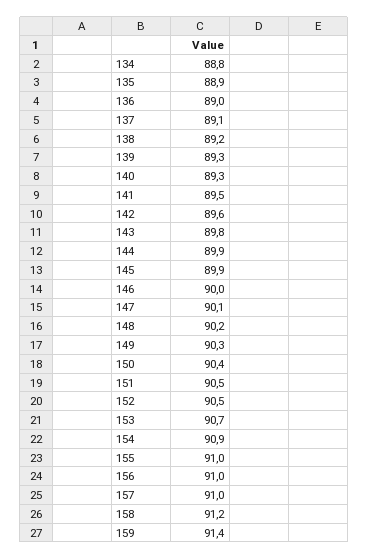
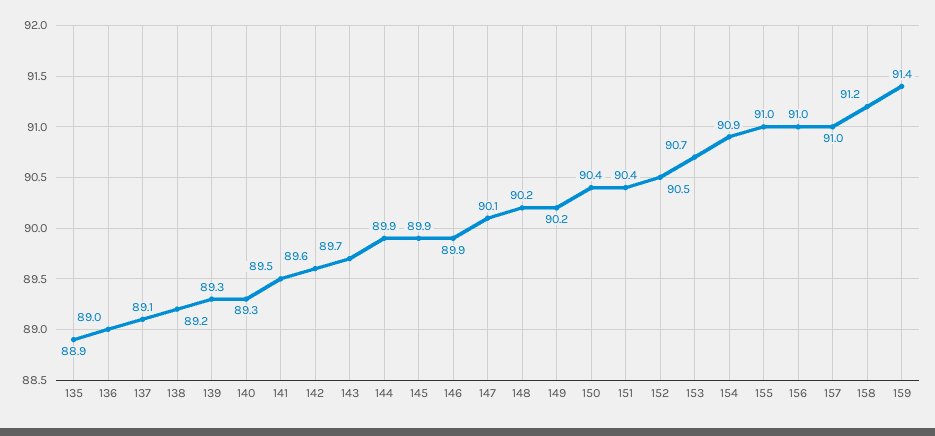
134: 88.8 -> none
143: 89.8 -> 89.7
146: 90 -> 89.9
149: 90.3 -> 90.2
151: 90.5 -> 90.4

